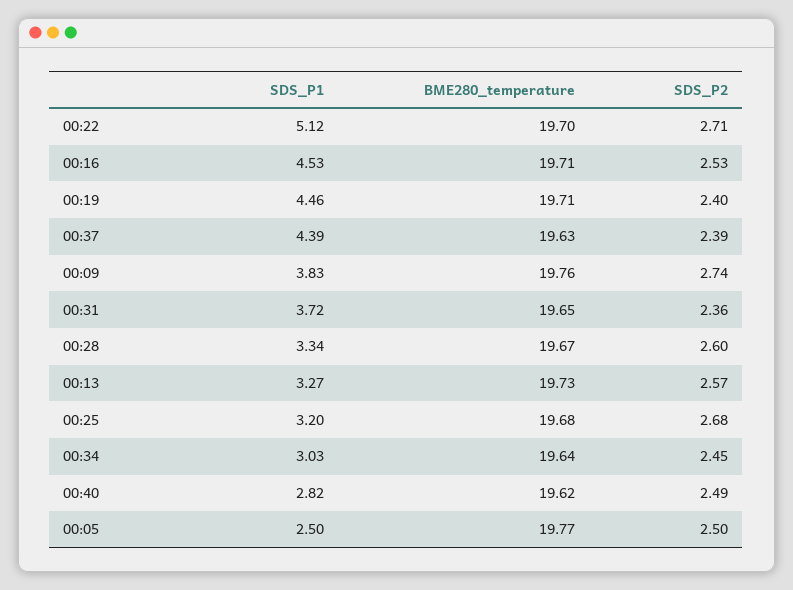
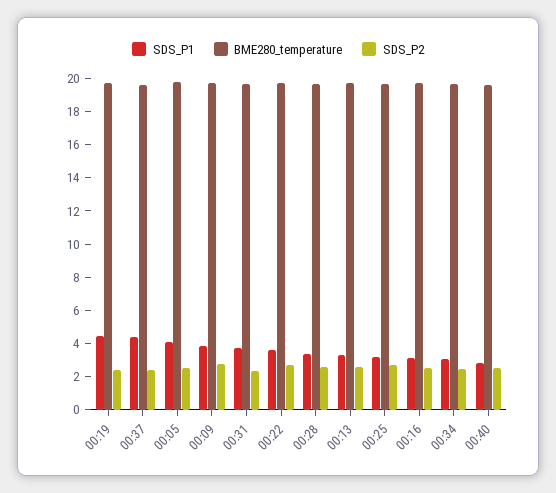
SDS_P1, 00:22: 5.12 -> 3.5
SDS_P1, 00:16: 4.53 -> 3
SDS_P1, 00:05: 2.5 -> 4

